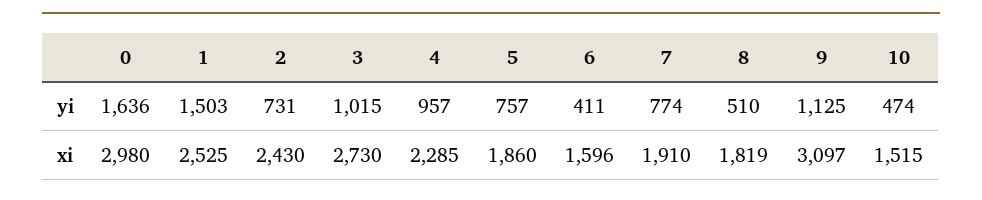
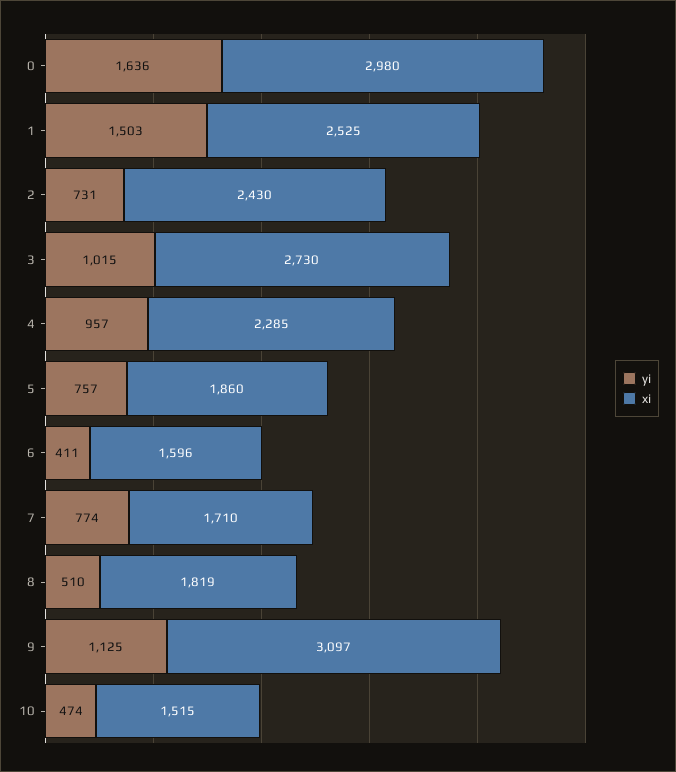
xi, 7: 1910 -> 1710

